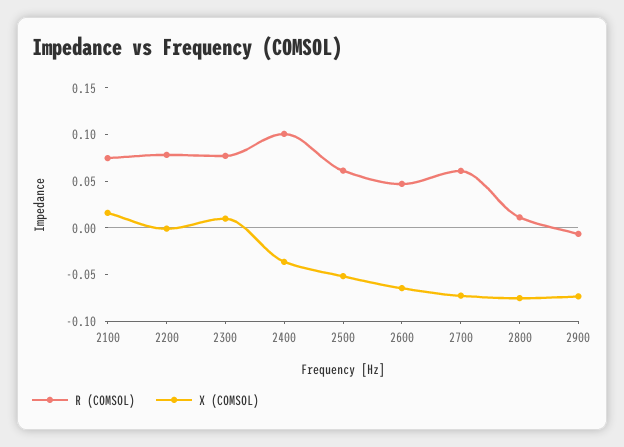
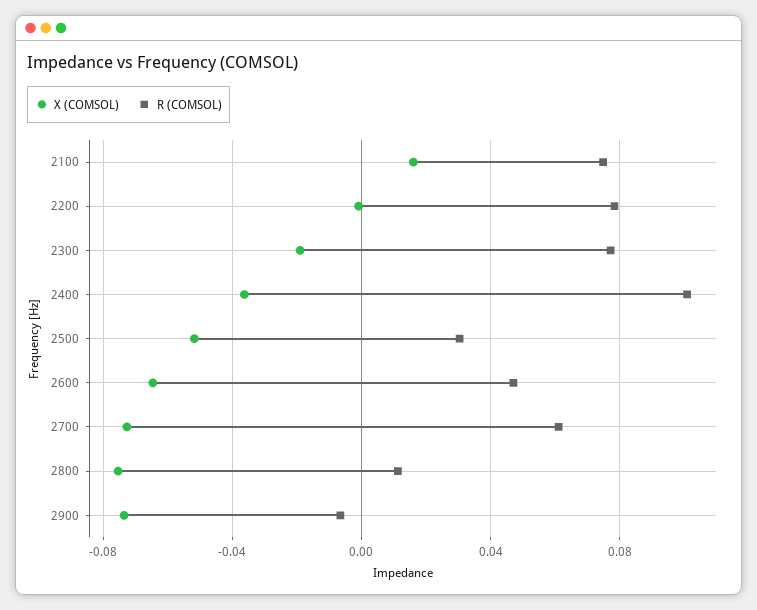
X (COMSOL), 2300: 0.01 -> -0.02
R (COMSOL), 2500: 0.06 -> 0.03

